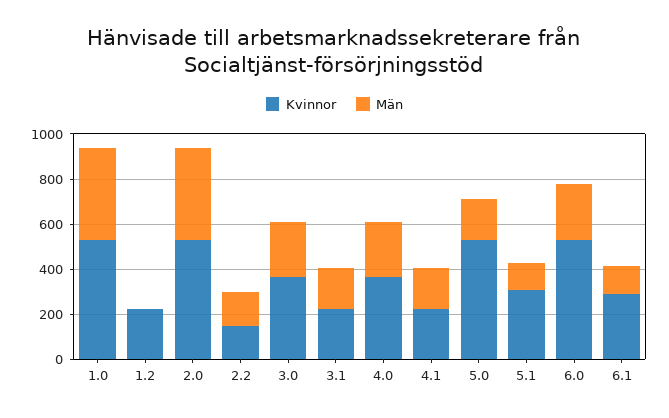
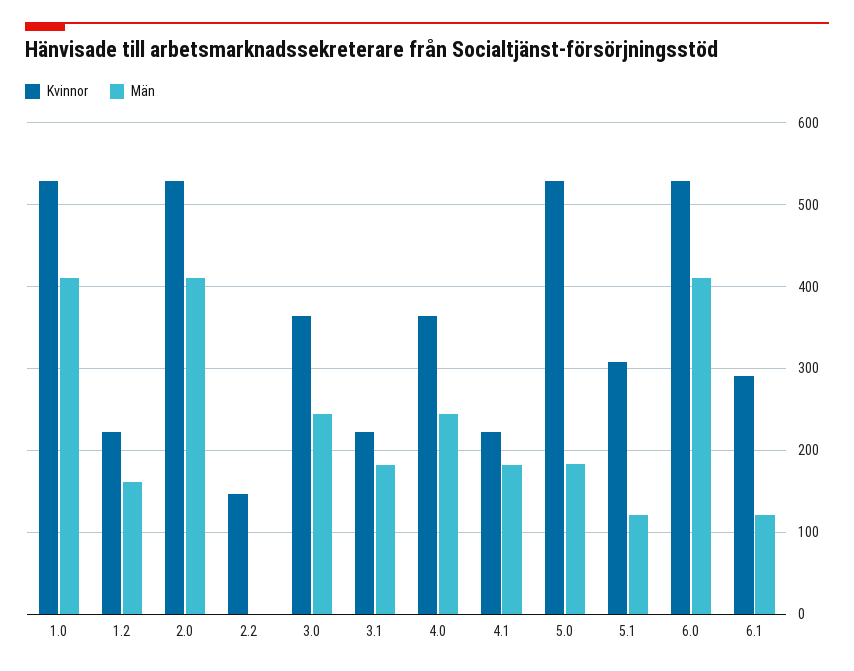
Män, 1.2: 0 -> 160
Män, 2.2: 150 -> 0
Män, 6.0: 250 -> 410

